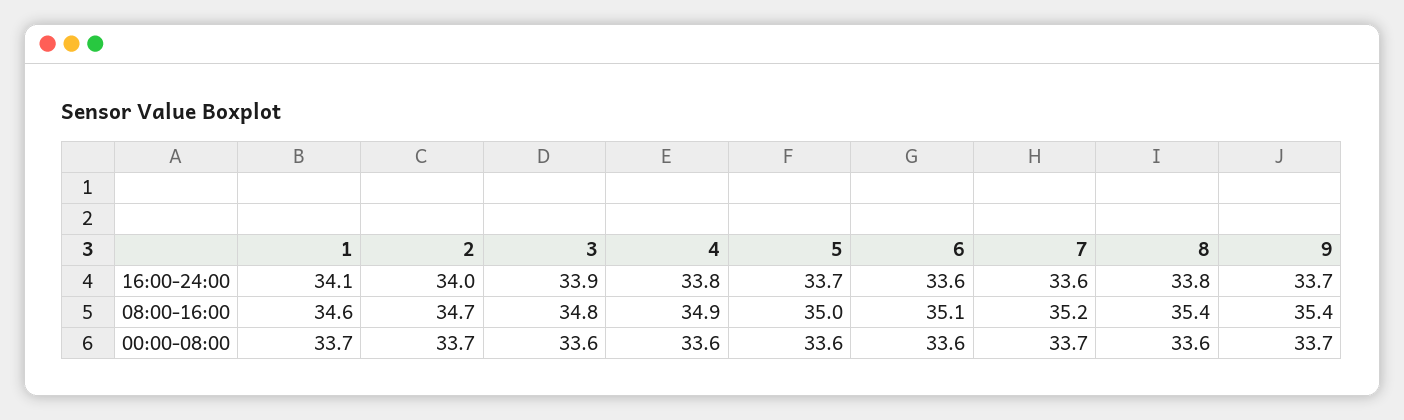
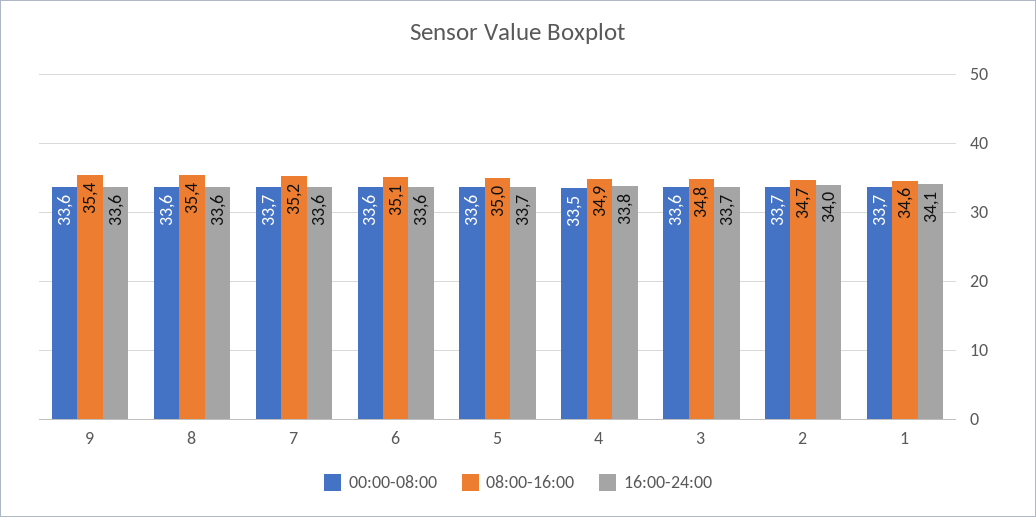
16:00-24:00, 3: 33.9 -> 33.7
16:00-24:00, 8: 33.8 -> 33.6
16:00-24:00, 9: 33.7 -> 33.6
00:00-08:00, 4: 33.6 -> 33.5
00:00-08:00, 9: 33.7 -> 33.6

